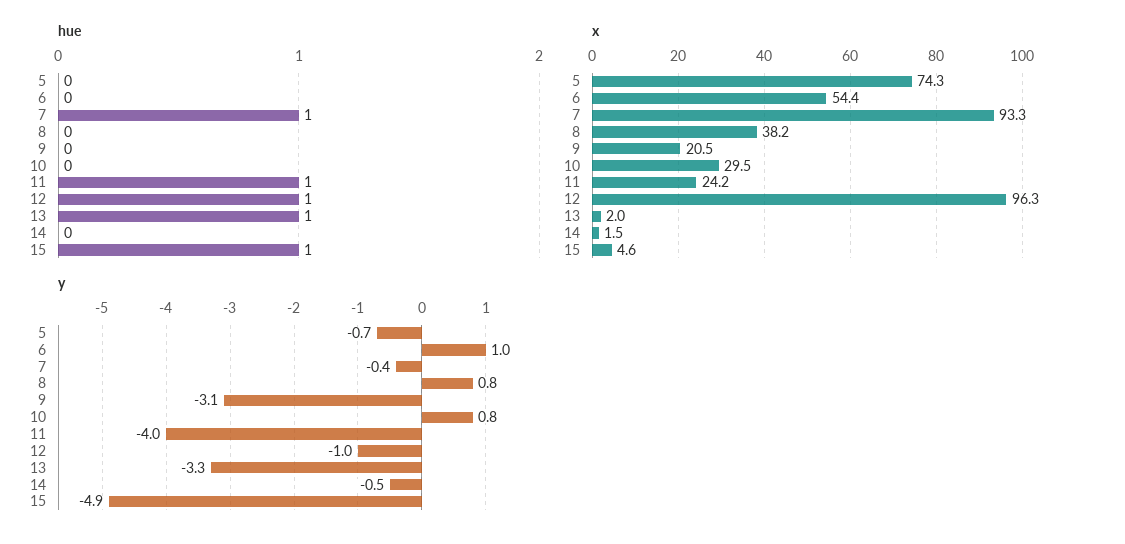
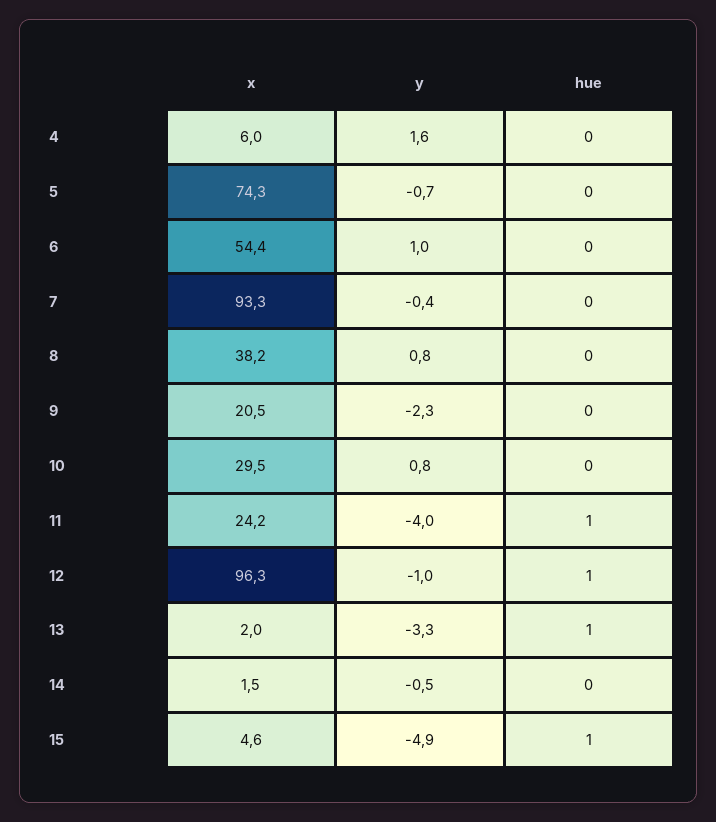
hue, 7: 1 -> 0
y, 9: -3.1 -> -2.3
x, 4: none -> 6
y, 4: none -> 1.6
hue, 4: none -> 0

